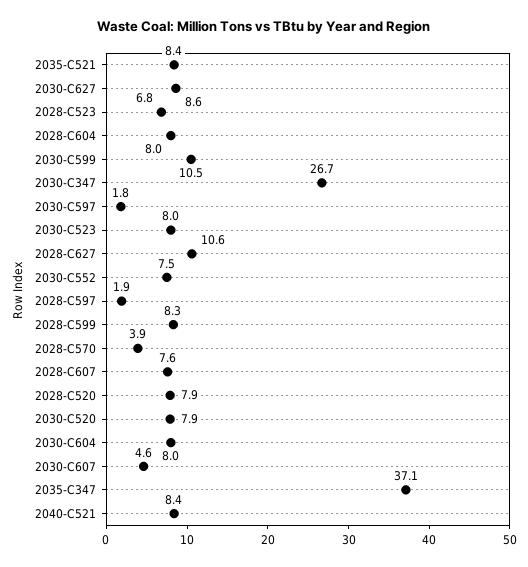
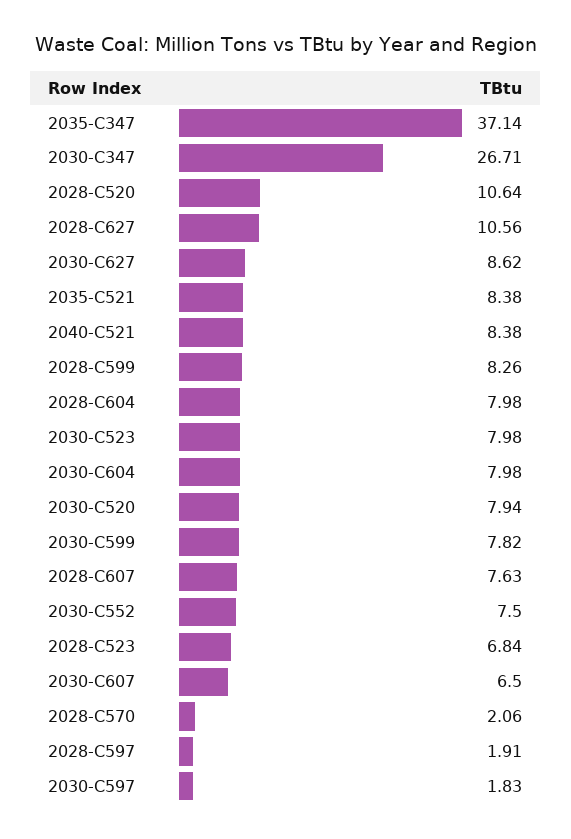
2030-C599: 10.5 -> 7.82
2028-C570: 3.9 -> 2.06
2028-C520: 7.9 -> 10.64
2030-C607: 4.6 -> 6.5

